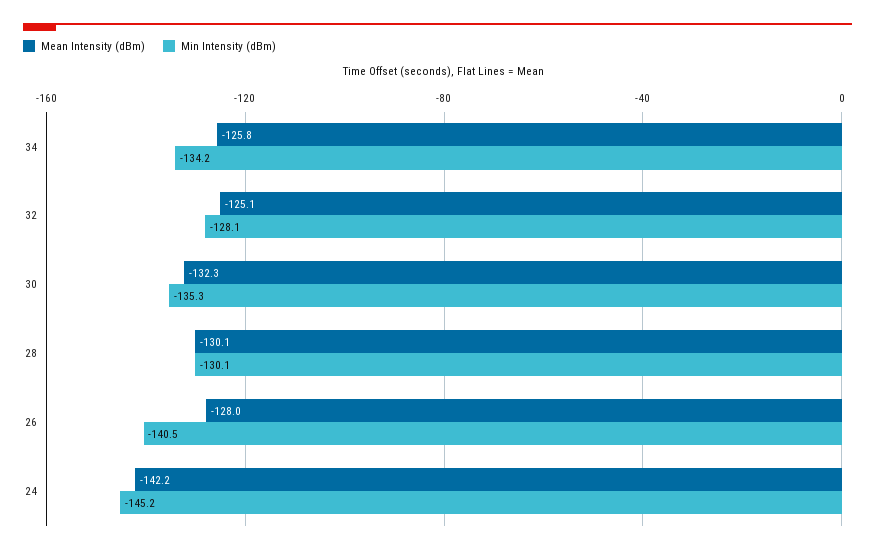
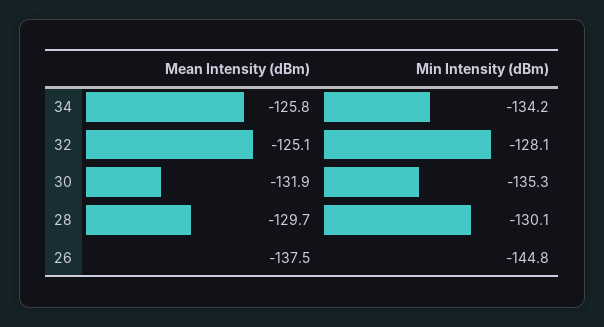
Mean Intensity (dBm), 30: -132.3 -> -131.9
Mean Intensity (dBm), 28: -130.1 -> -129.7
Mean Intensity (dBm), 26: -128 -> -137.5
Min Intensity (dBm), 26: -140.5 -> -144.8
Mean Intensity (dBm), 24: -142.2 -> none
Min Intensity (dBm), 24: -145.2 -> none

